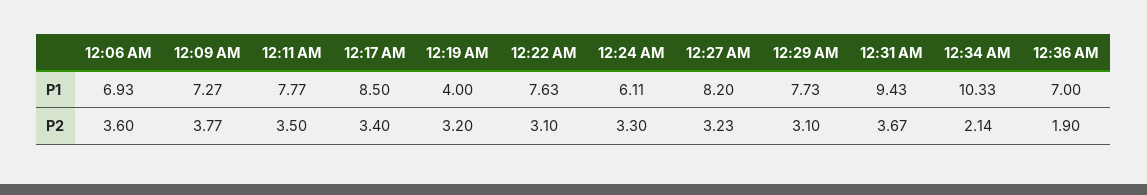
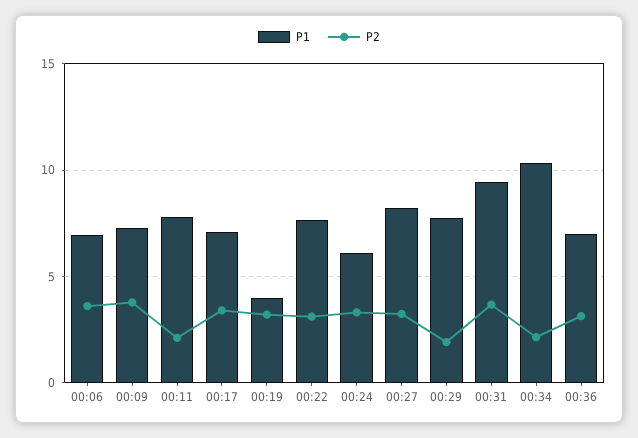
P1, 12:17 AM: 8.5 -> 7
P2, 12:11 AM: 3.5 -> 2
P2, 12:29 AM: 3.1 -> 2
P2, 12:36 AM: 1.9 -> 3

